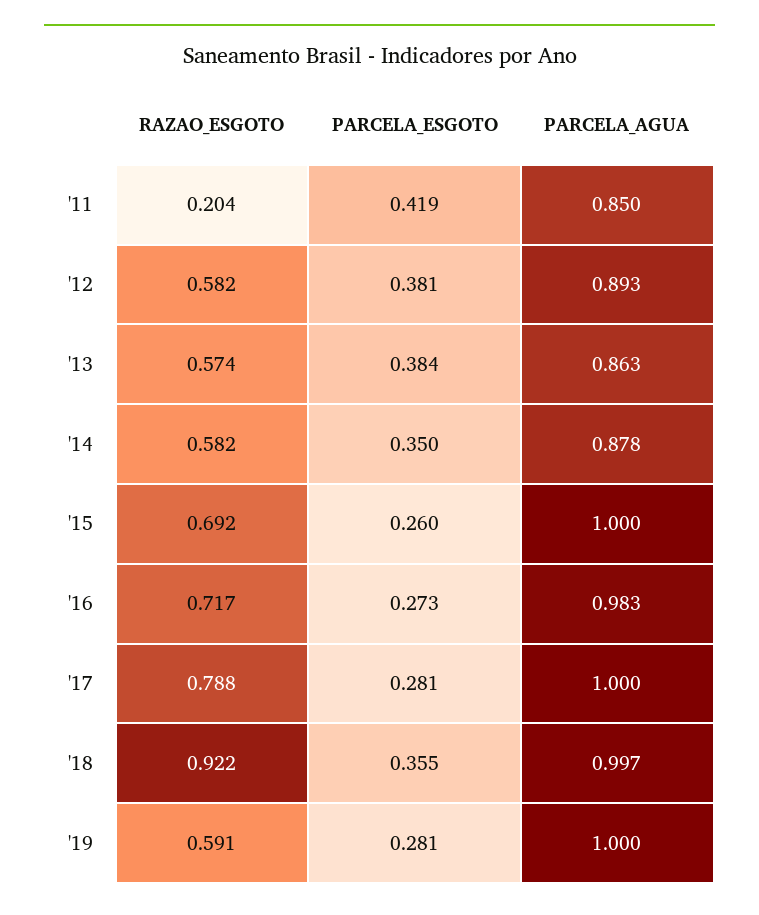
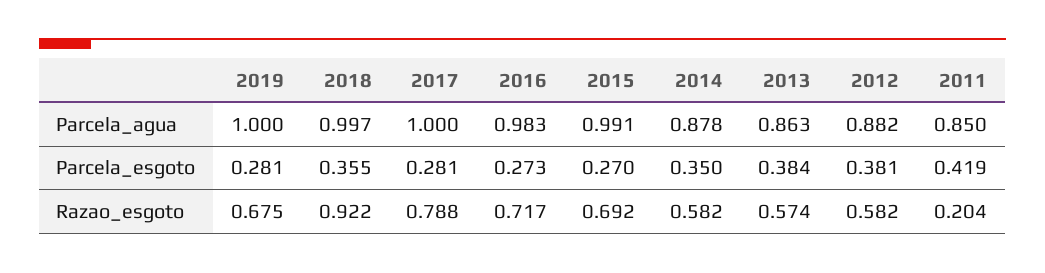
PARCELA_AGUA, '12: 0.893 -> 0.882
PARCELA_ESGOTO, '15: 0.26 -> 0.27
PARCELA_AGUA, '15: 1 -> 0.991
RAZAO_ESGOTO, '19: 0.591 -> 0.675

